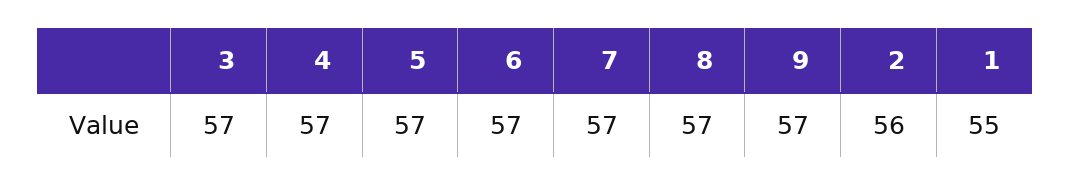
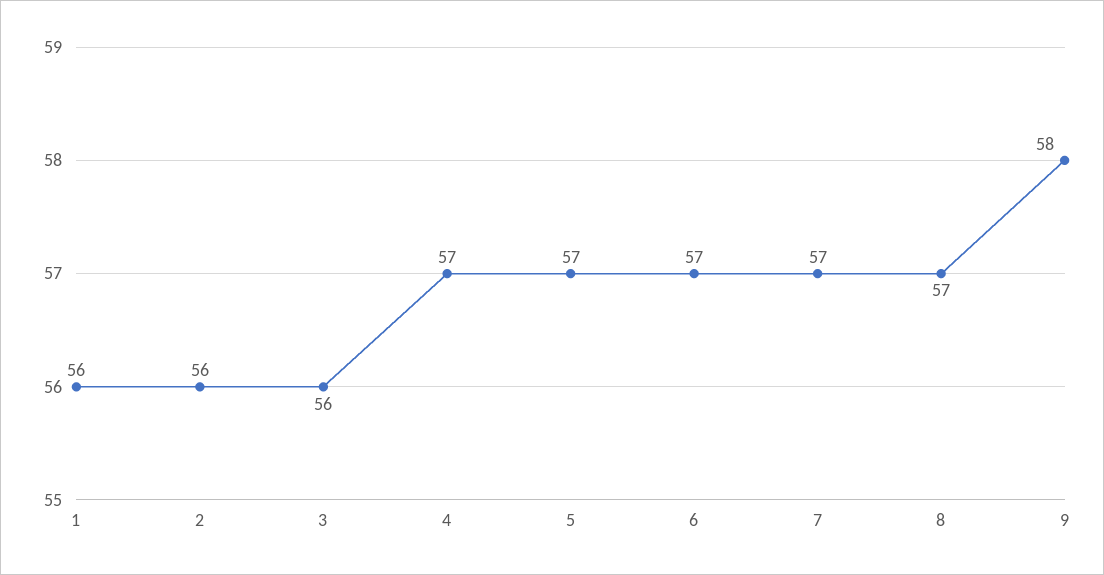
3: 57 -> 56
9: 57 -> 58
1: 55 -> 56

